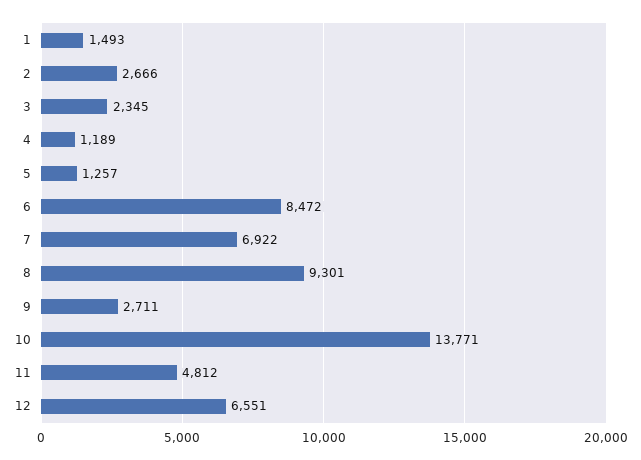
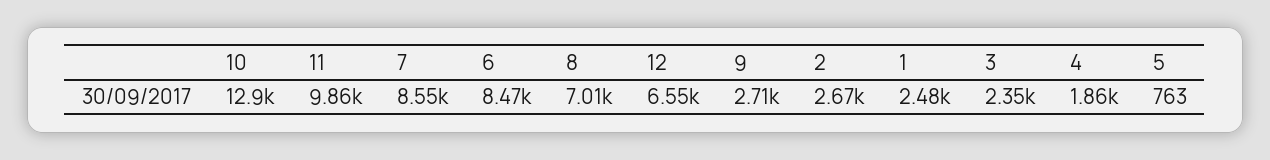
1: 1493 -> 2480
4: 1189 -> 1860
5: 1257 -> 763
7: 6922 -> 8550
8: 9301 -> 7010
10: 13771 -> 12900
11: 4812 -> 9860

